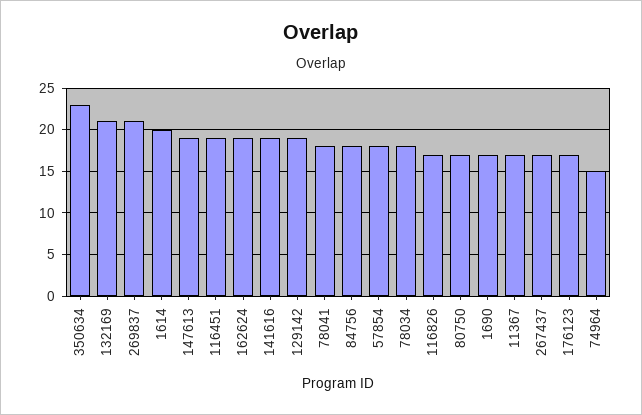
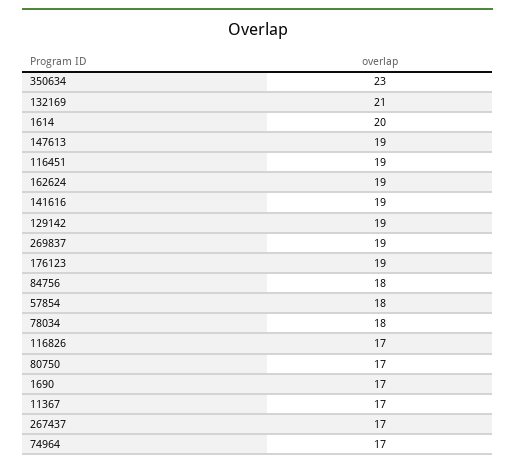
269837: 21 -> 19
78041: 18 -> none
176123: 17 -> 19
74964: 15 -> 17

